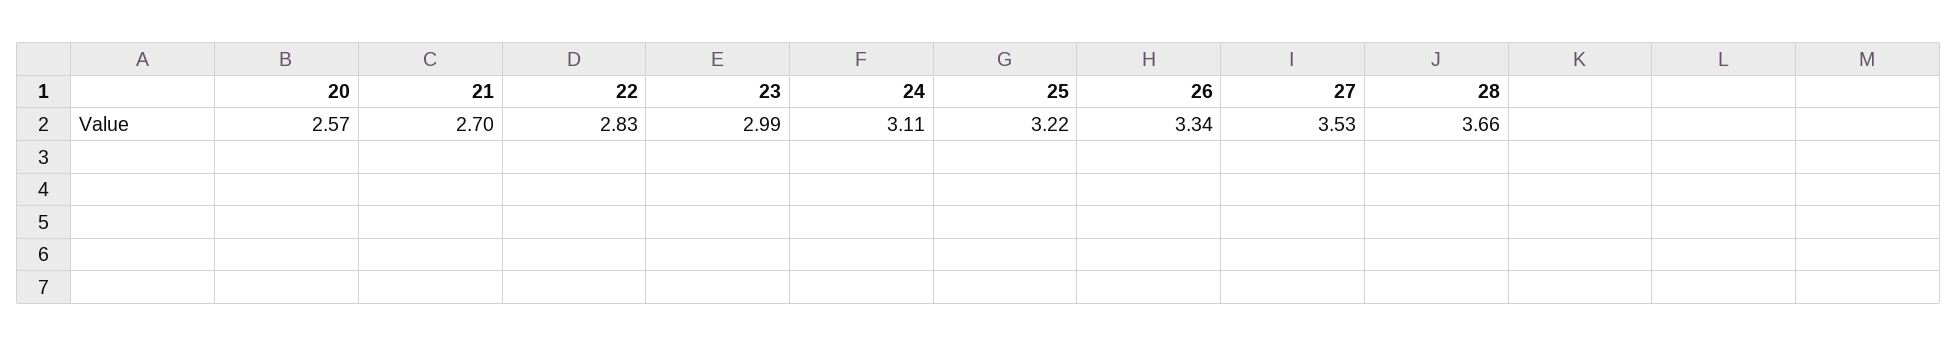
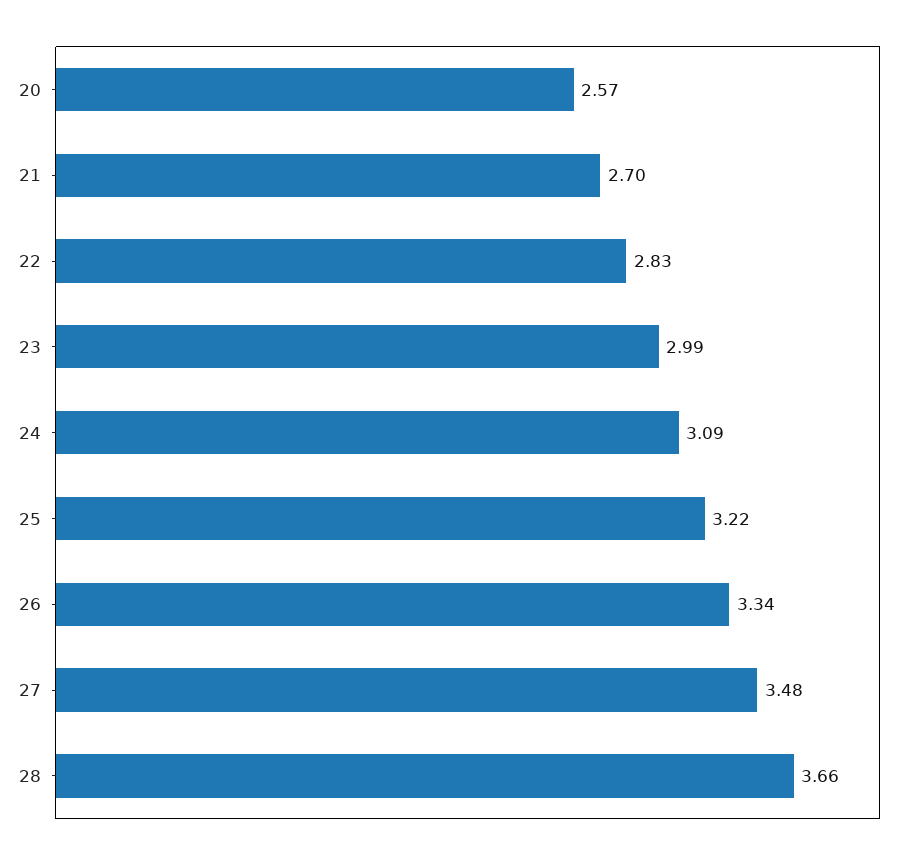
24: 3.11 -> 3.09
27: 3.53 -> 3.48

